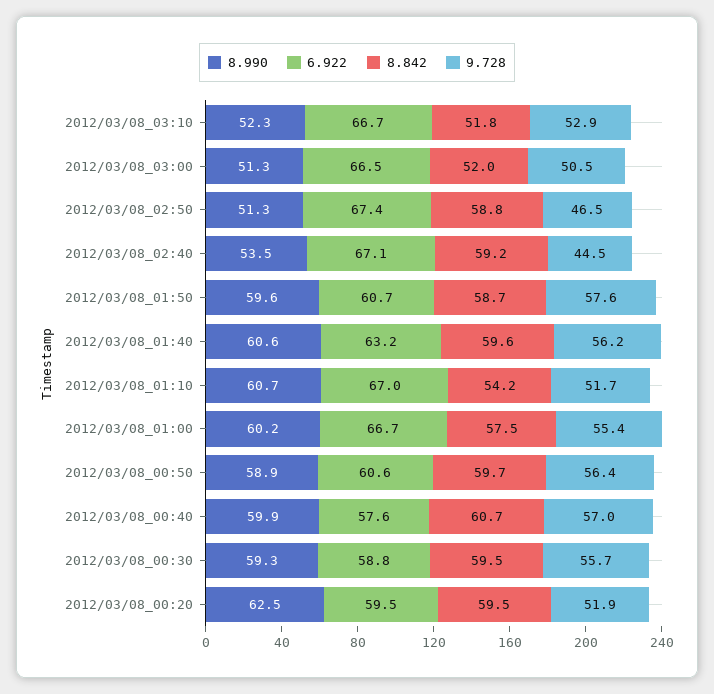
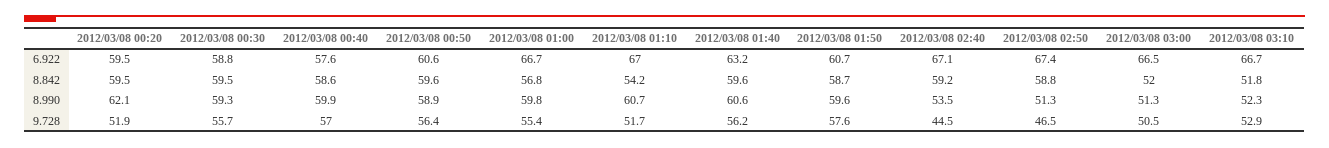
8.990, 2012/03/08_01:00: 60.2 -> 59.8
8.842, 2012/03/08_01:00: 57.5 -> 56.8
8.842, 2012/03/08_00:50: 59.7 -> 59.6
8.842, 2012/03/08_00:40: 60.7 -> 58.6
8.990, 2012/03/08_00:20: 62.5 -> 62.1

